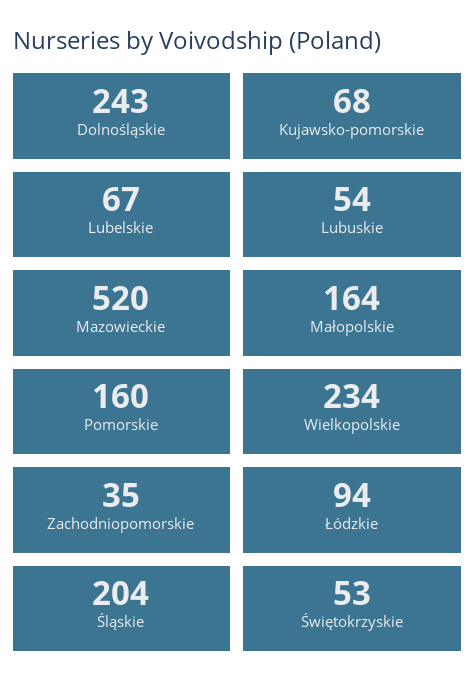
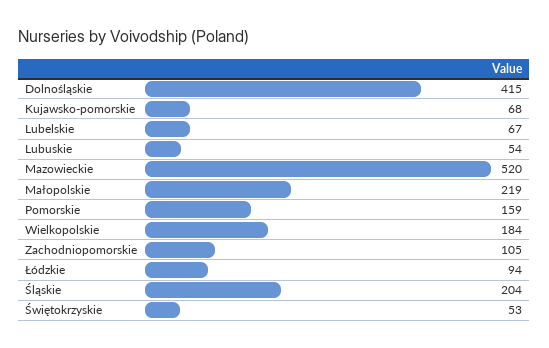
Dolnośląskie: 243 -> 415
Małopolskie: 164 -> 219
Pomorskie: 160 -> 159
Wielkopolskie: 234 -> 184
Zachodniopomorskie: 35 -> 105

